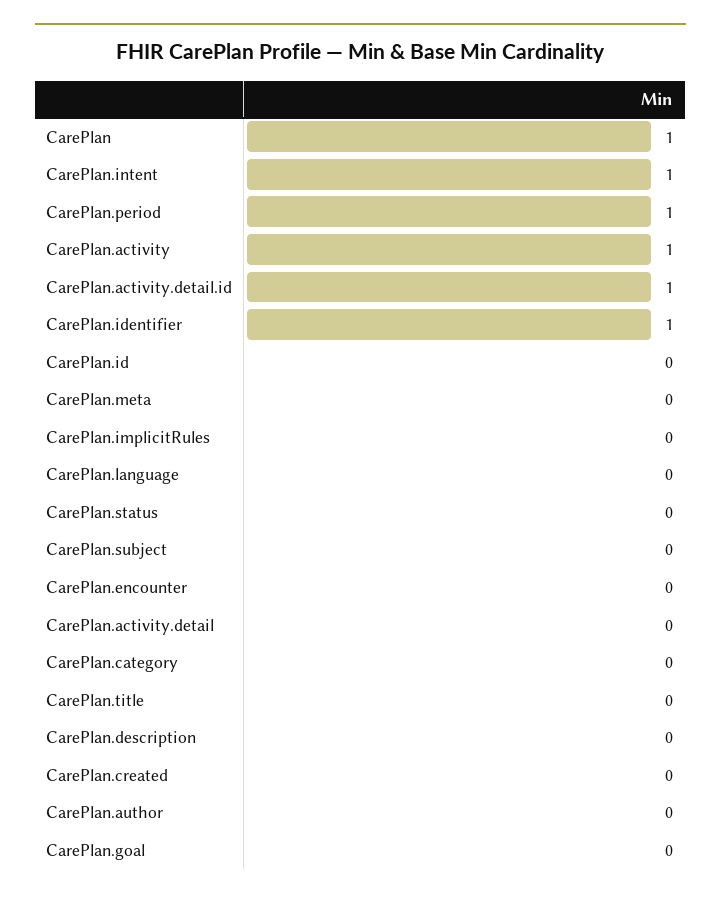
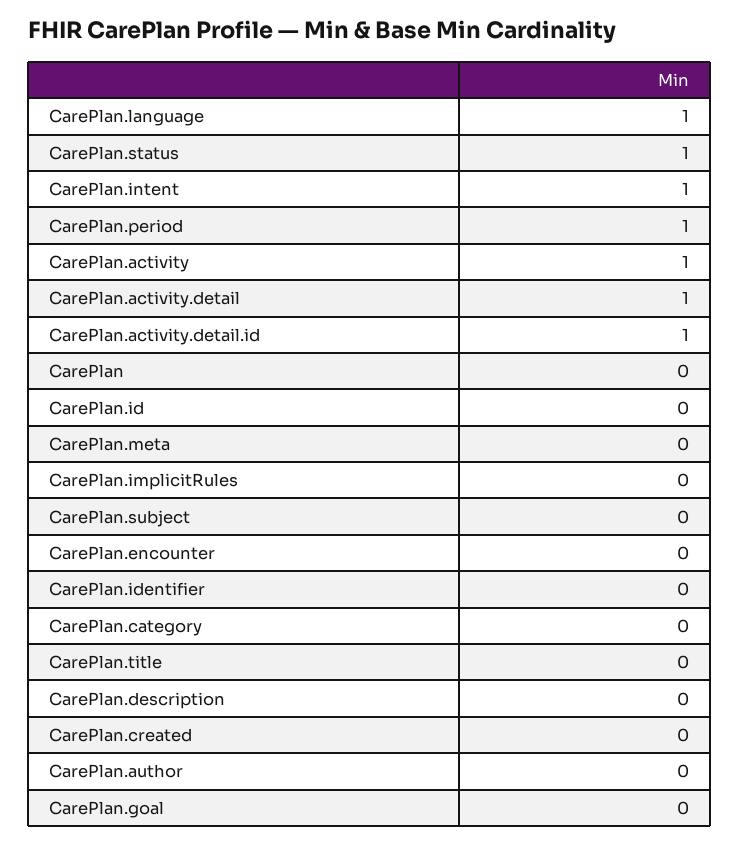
CarePlan: 1 -> 0
CarePlan.identifier: 1 -> 0
CarePlan.language: 0 -> 1
CarePlan.status: 0 -> 1
CarePlan.activity.detail: 0 -> 1

